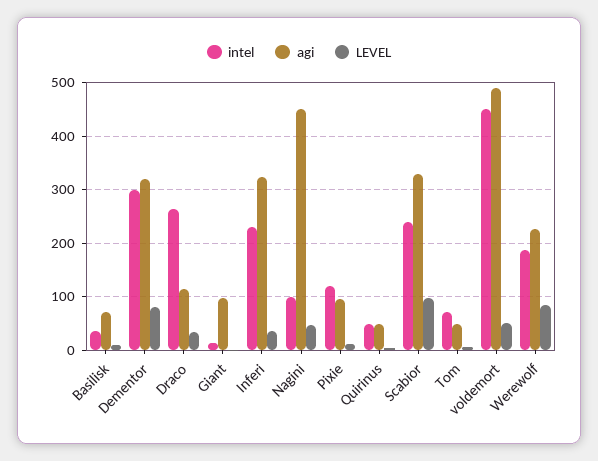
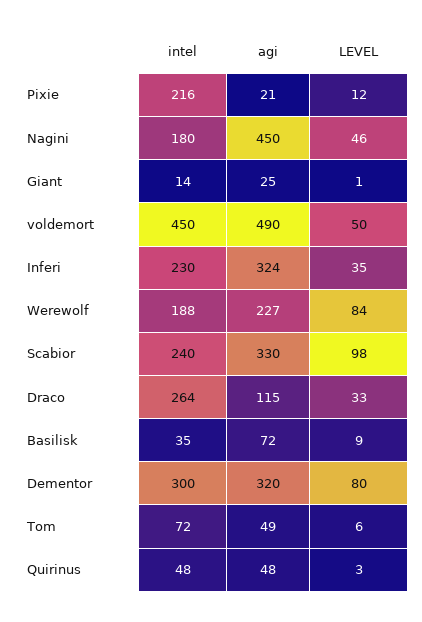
agi, Giant: 100 -> 25
intel, Nagini: 100 -> 180
intel, Pixie: 120 -> 216
agi, Pixie: 100 -> 21

